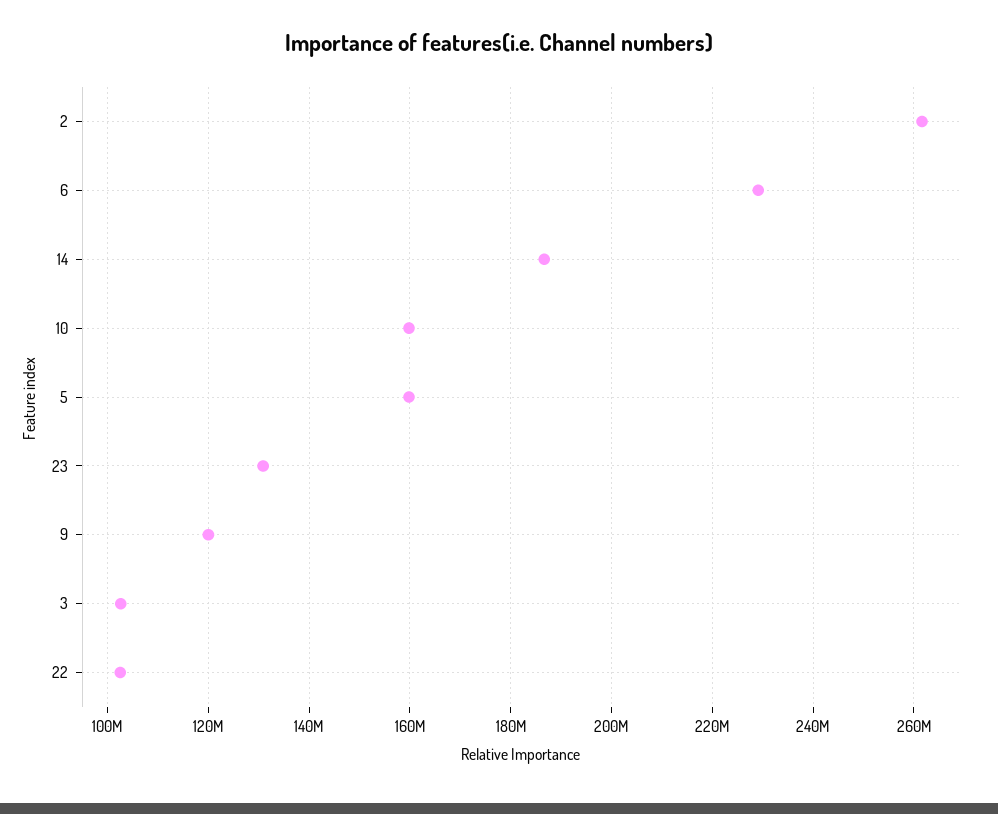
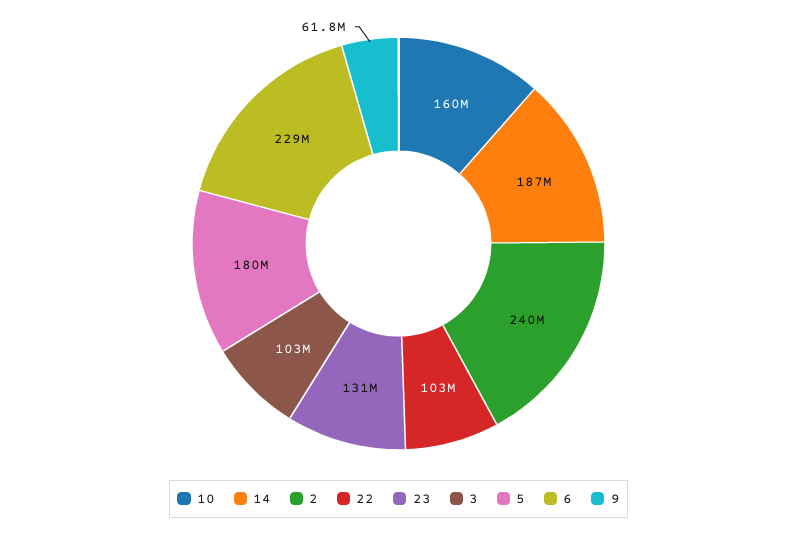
2: 262000000 -> 240000000
5: 160000000 -> 180000000
9: 120000000 -> 61800000

